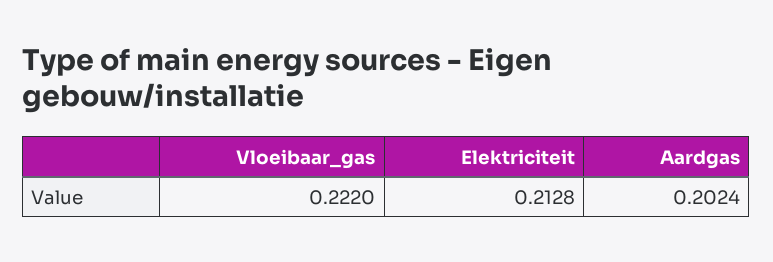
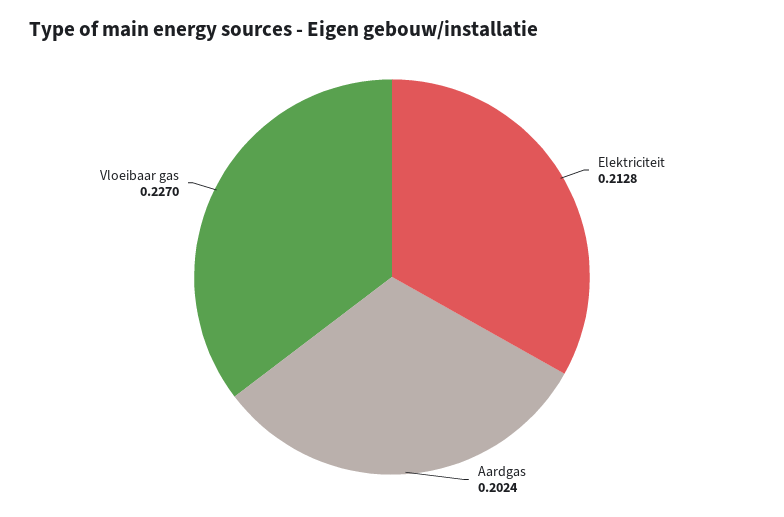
Vloeibaar_gas: 0.222 -> 0.227

